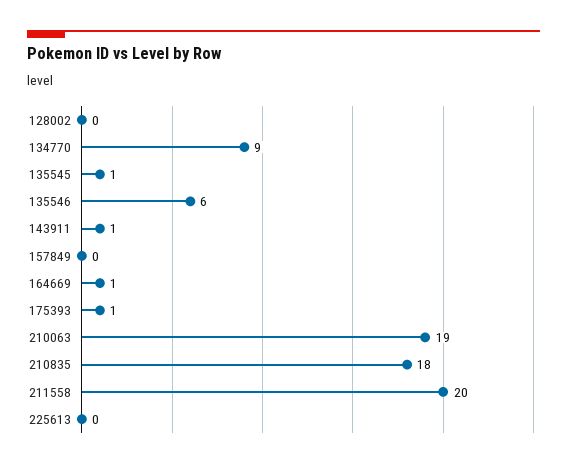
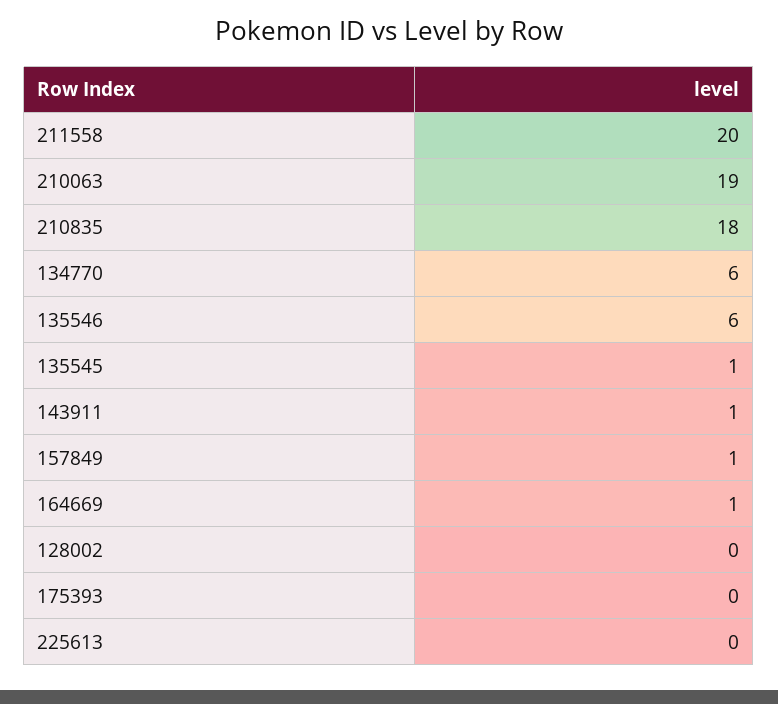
134770: 9 -> 6
157849: 0 -> 1
175393: 1 -> 0

